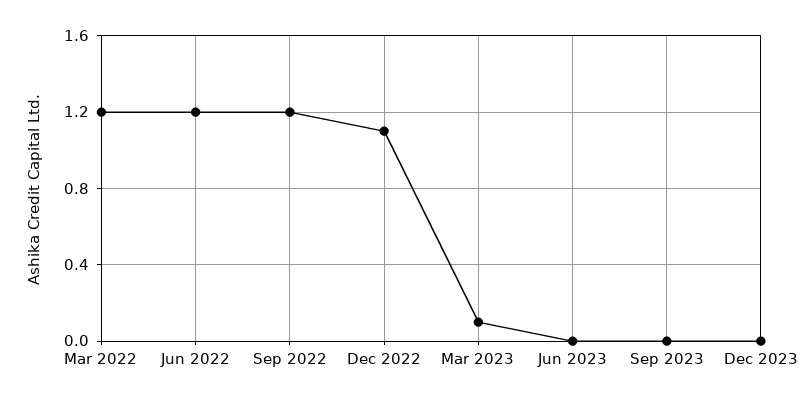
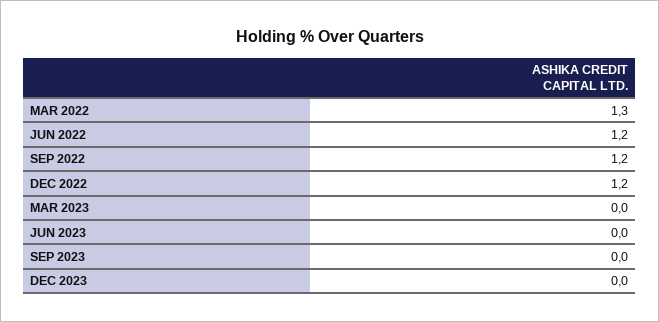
Mar 2022: 1.2 -> 1.3
Dec 2022: 1.1 -> 1.2
Mar 2023: 0.1 -> 0

